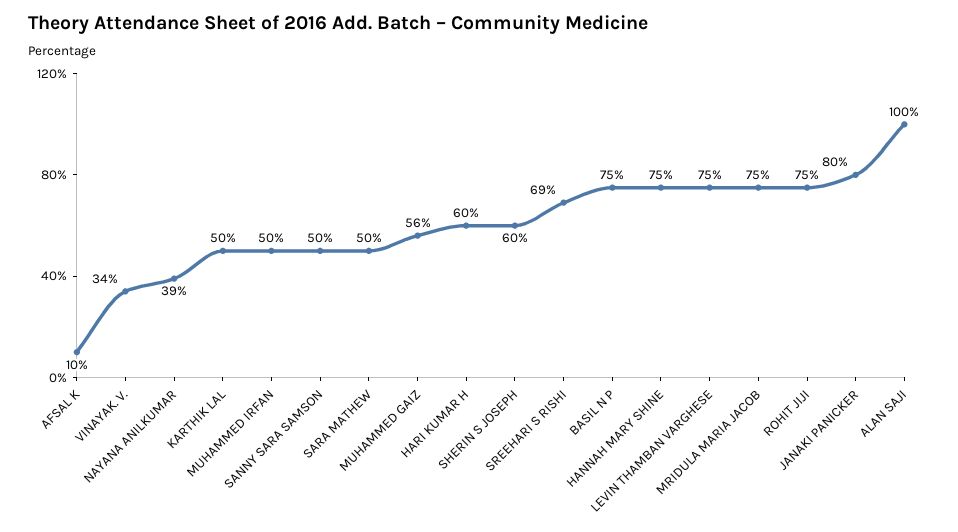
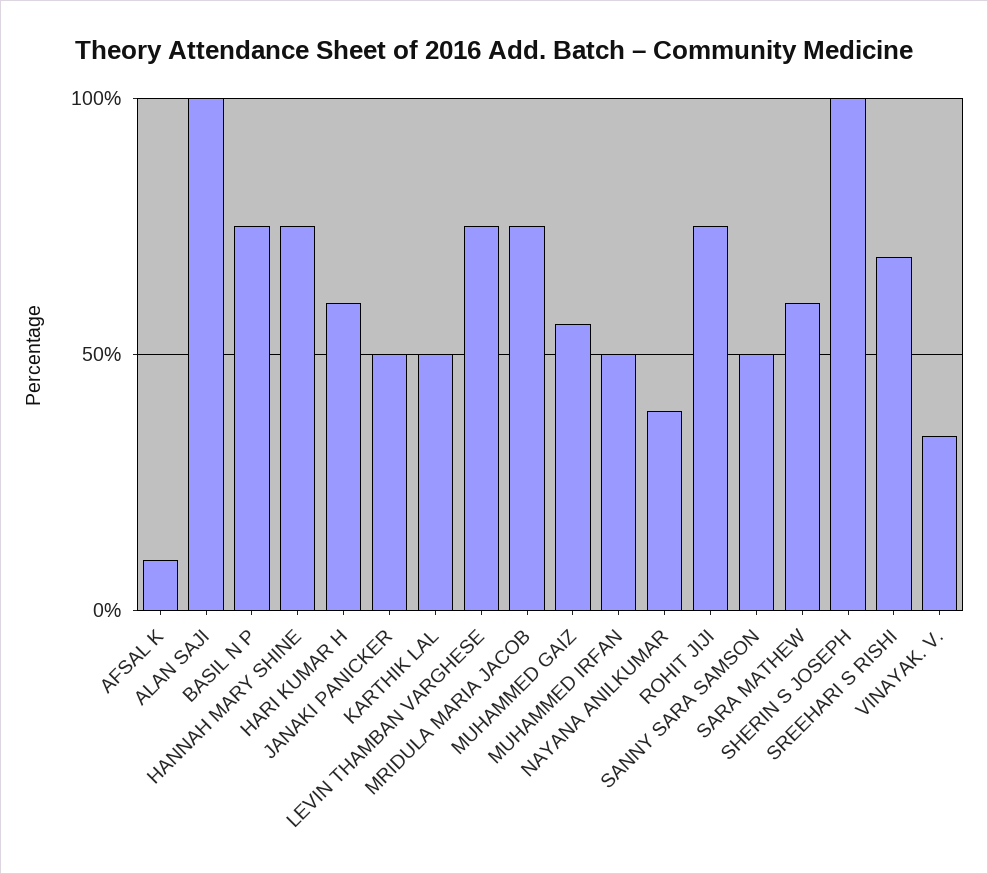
SARA MATHEW: 50 -> 60
SHERIN S JOSEPH: 60 -> 100
JANAKI PANICKER: 80 -> 50

